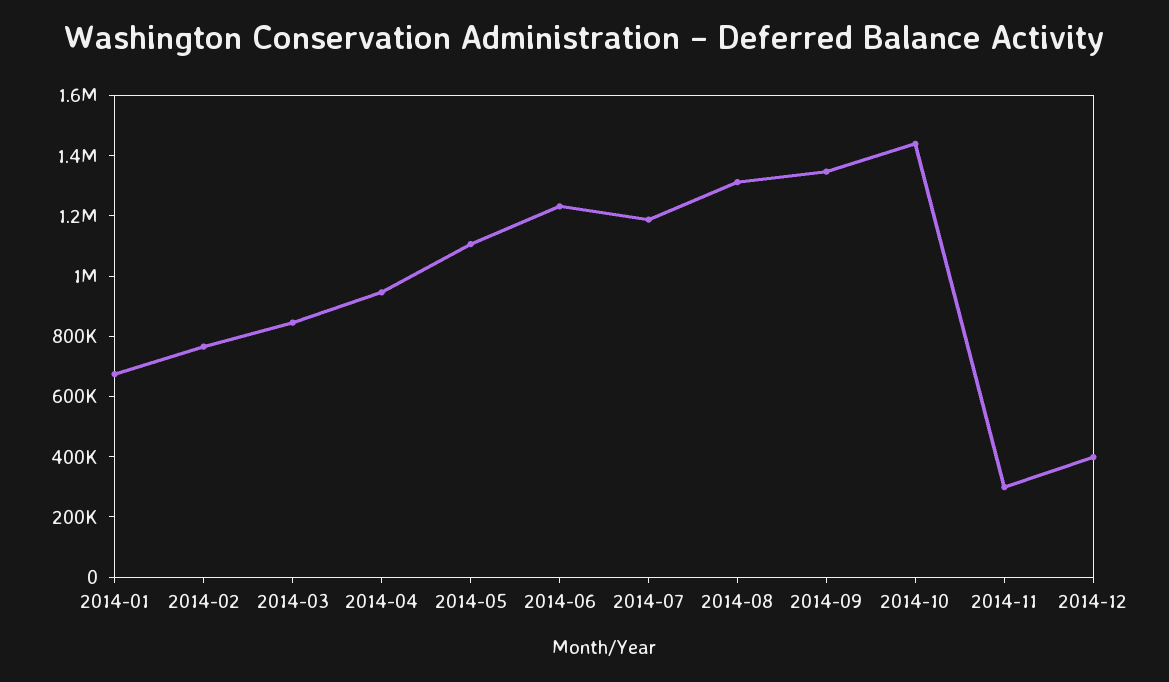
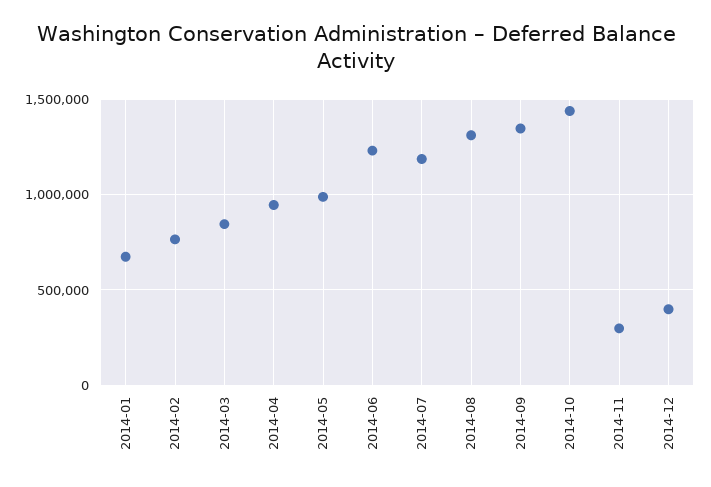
2014-05: 1100000 -> 1000000

